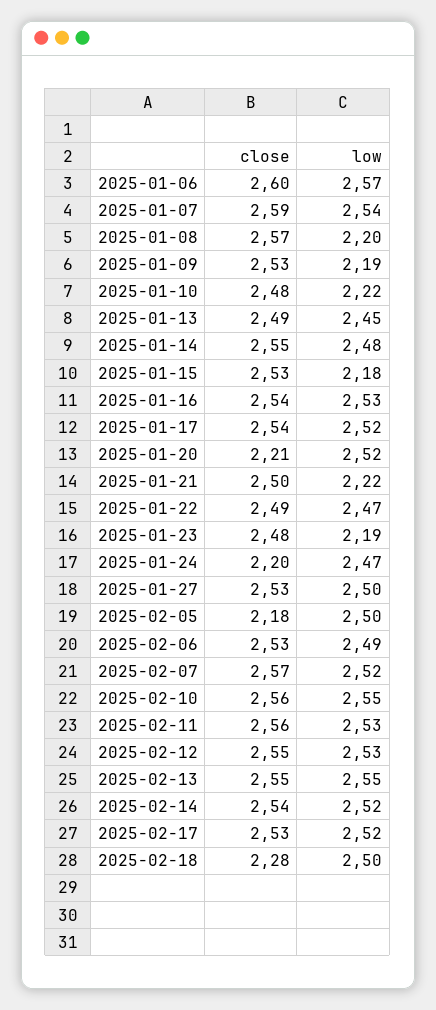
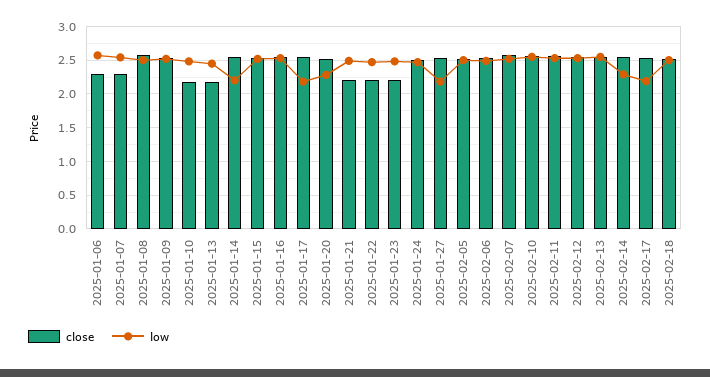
close, 2025-01-06: 2.6 -> 2.3
close, 2025-01-07: 2.59 -> 2.3
low, 2025-01-08: 2.2 -> 2.5
low, 2025-01-09: 2.19 -> 2.5
close, 2025-01-10: 2.48 -> 2.2
low, 2025-01-10: 2.22 -> 2.5
close, 2025-01-13: 2.49 -> 2.2
low, 2025-01-14: 2.48 -> 2.2
low, 2025-01-15: 2.18 -> 2.5
low, 2025-01-17: 2.52 -> 2.2
close, 2025-01-20: 2.21 -> 2.5
low, 2025-01-20: 2.52 -> 2.3
close, 2025-01-21: 2.5 -> 2.2
low, 2025-01-21: 2.22 -> 2.5
close, 2025-01-22: 2.49 -> 2.2
close, 2025-01-23: 2.48 -> 2.2
low, 2025-01-23: 2.19 -> 2.5
close, 2025-01-24: 2.2 -> 2.5
low, 2025-01-27: 2.5 -> 2.2
close, 2025-02-05: 2.18 -> 2.5
low, 2025-02-14: 2.52 -> 2.3
low, 2025-02-17: 2.52 -> 2.2
close, 2025-02-18: 2.28 -> 2.5

